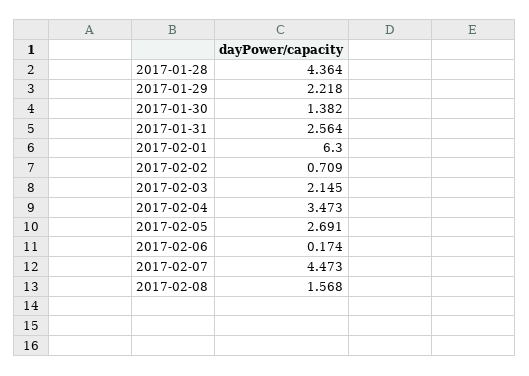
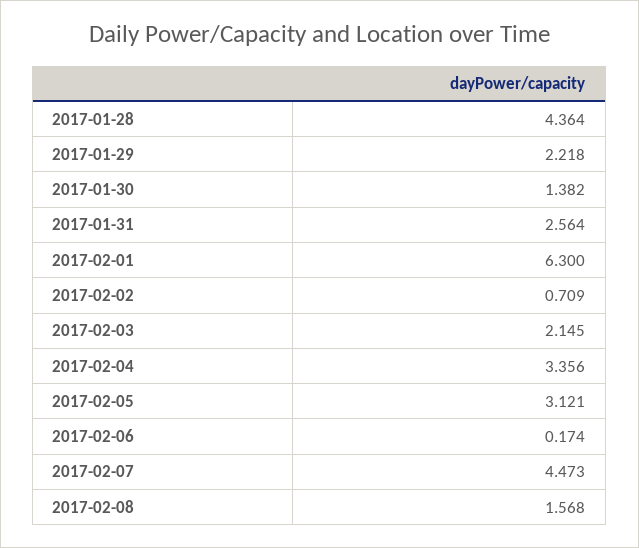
2017-02-04: 3.473 -> 3.356
2017-02-05: 2.691 -> 3.121

